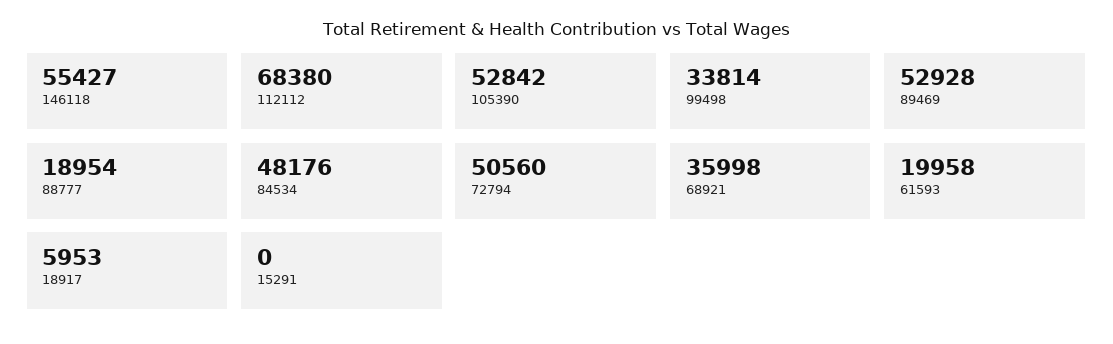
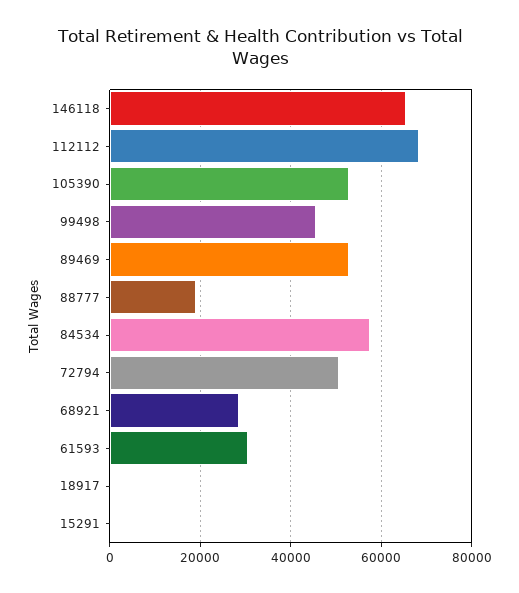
146118: 55427 -> 66000
99498: 33814 -> 46000
84534: 48176 -> 58000
68921: 35998 -> 28000
61593: 19958 -> 30000
18917: 5953 -> 0

